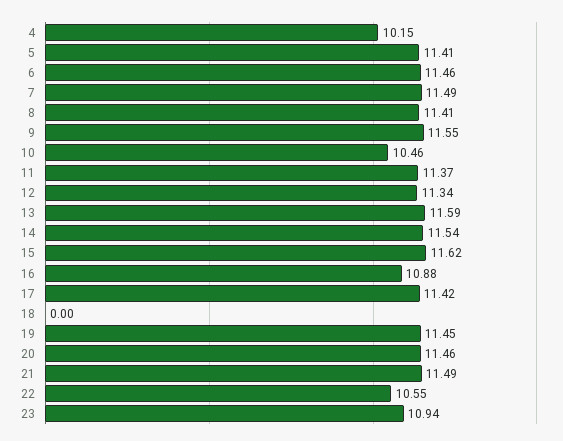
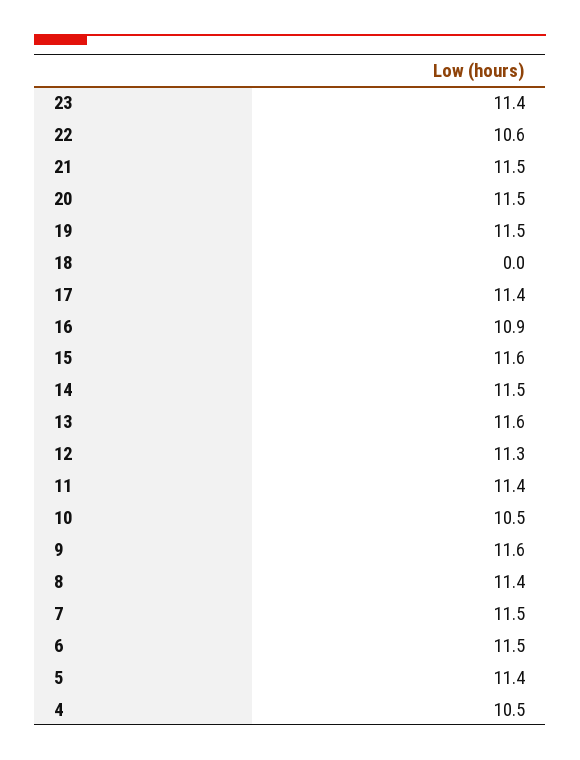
4: 10.15 -> 10.5
23: 10.94 -> 11.4

